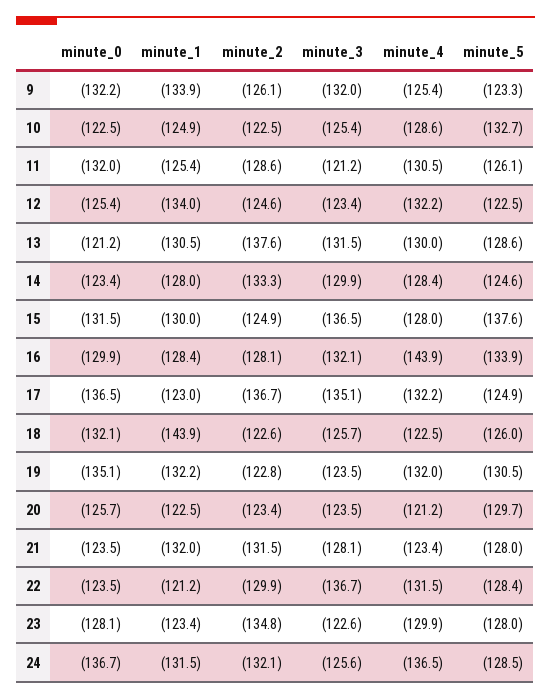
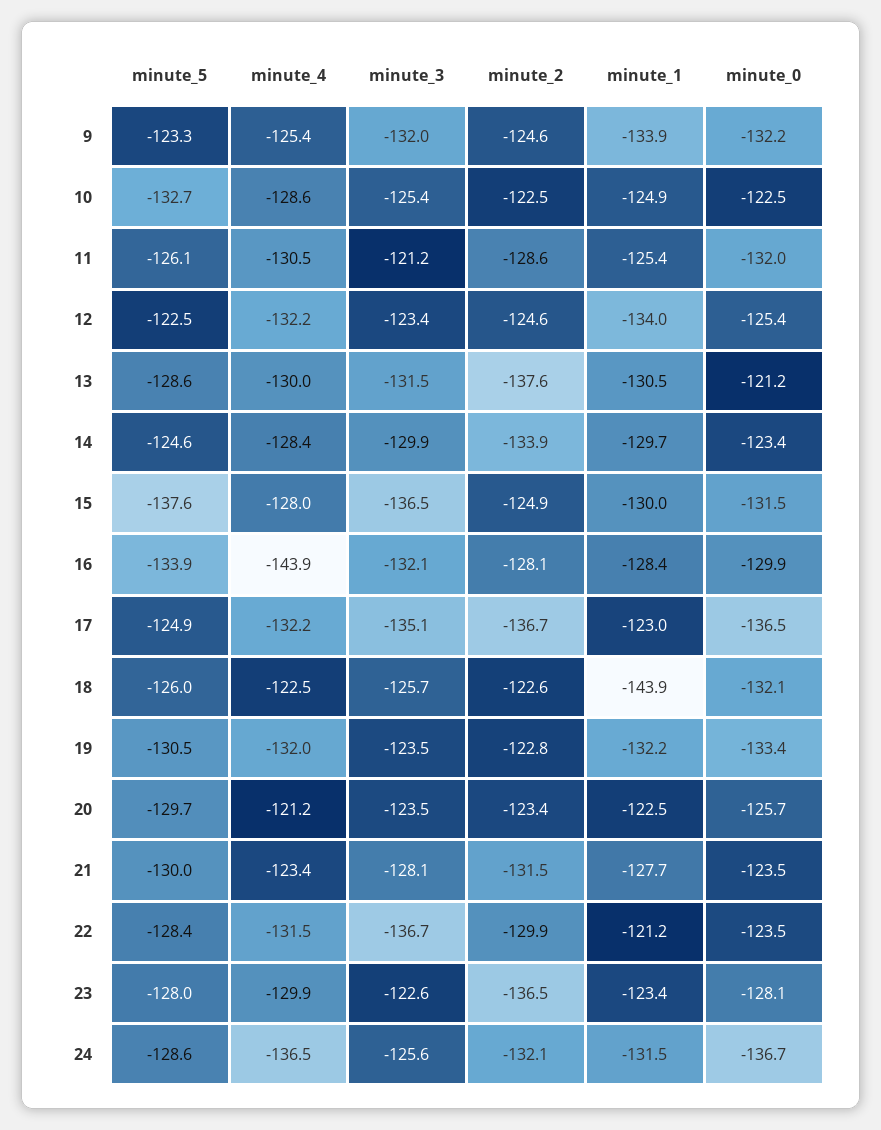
minute_2, 9: -126.1 -> -124.6
minute_1, 14: -128 -> -129.7
minute_2, 14: -133.3 -> -133.9
minute_0, 19: -135.1 -> -133.4
minute_1, 21: -132 -> -127.7
minute_5, 21: -128 -> -130
minute_2, 23: -134.8 -> -136.5
minute_5, 24: -128.5 -> -128.6

